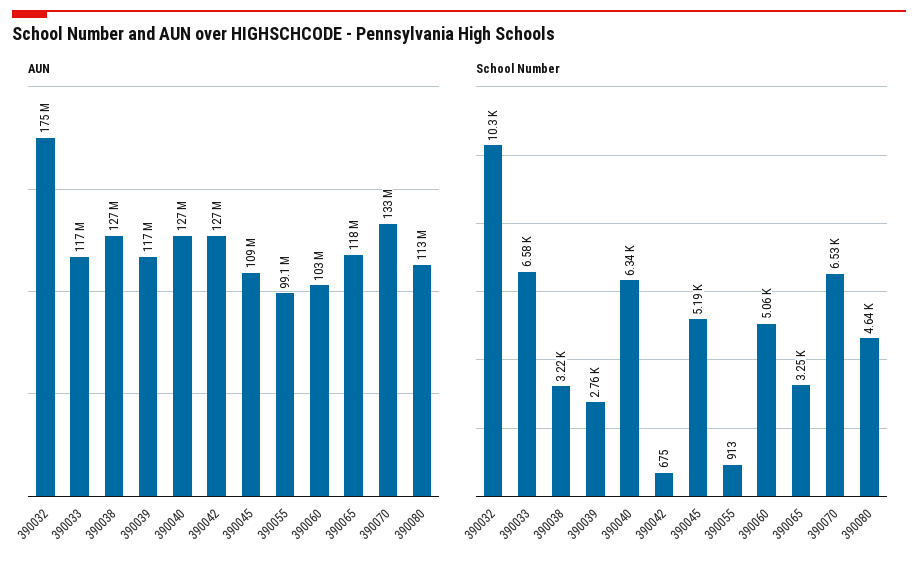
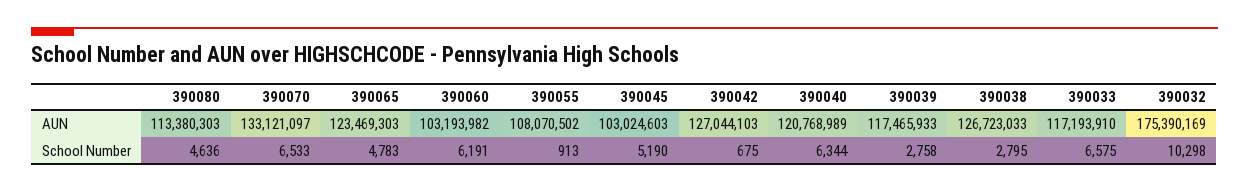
AUN, 390040: 127000000 -> 120768989
AUN, 390045: 109000000 -> 103024603
AUN, 390055: 99100000 -> 108070502
AUN, 390065: 118000000 -> 123469303
School Number, 390038: 3220 -> 2795
School Number, 390060: 5060 -> 6191
School Number, 390065: 3250 -> 4783

